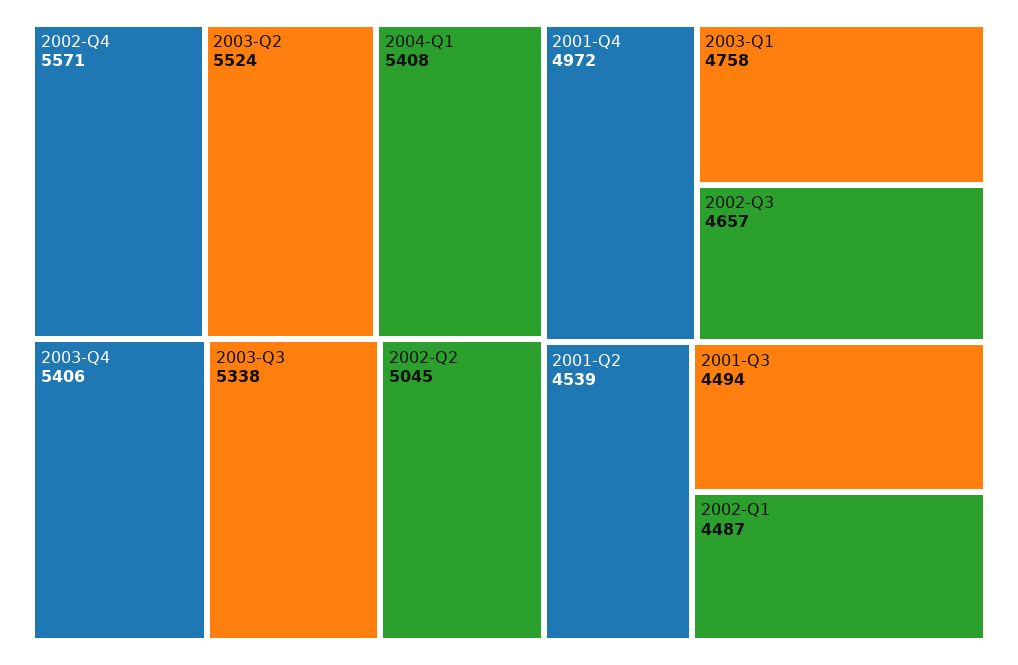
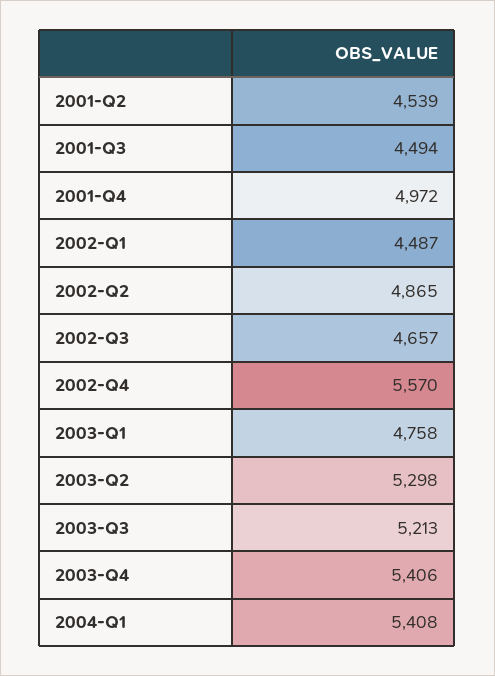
2002-Q4: 5571 -> 5570
2003-Q2: 5524 -> 5298
2003-Q3: 5338 -> 5213
2002-Q2: 5045 -> 4865

